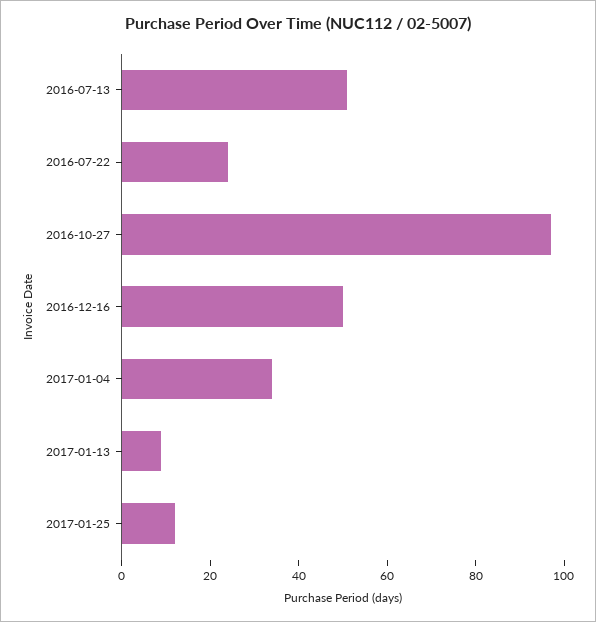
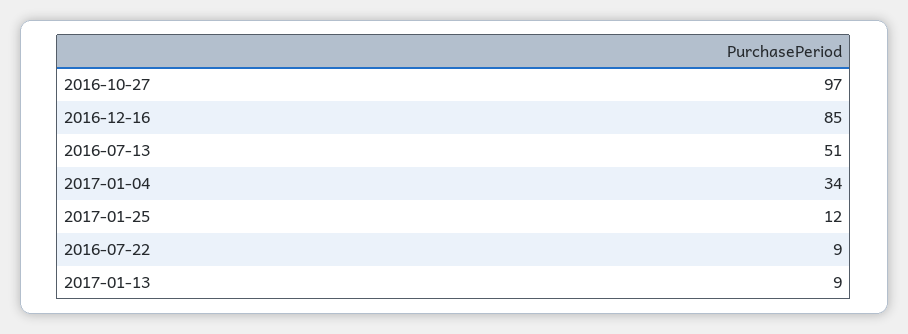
2016-07-22: 25 -> 9
2016-12-16: 50 -> 85

